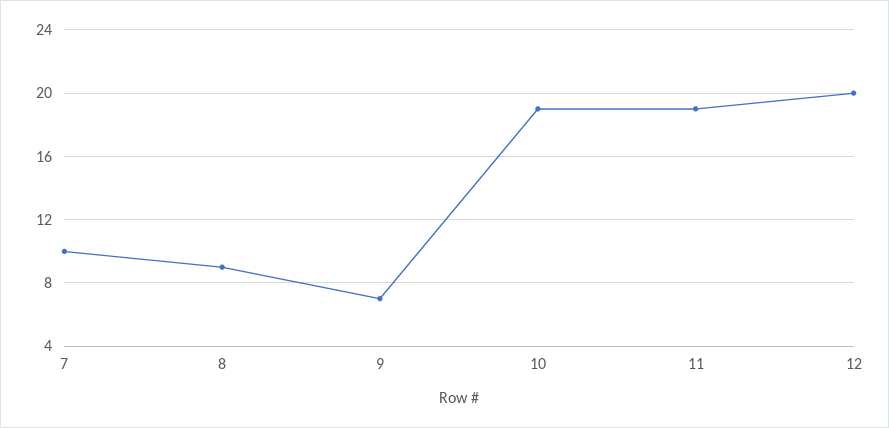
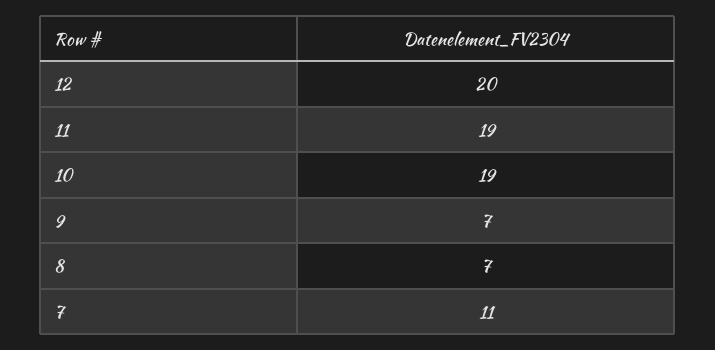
7: 10 -> 11
8: 9 -> 7

